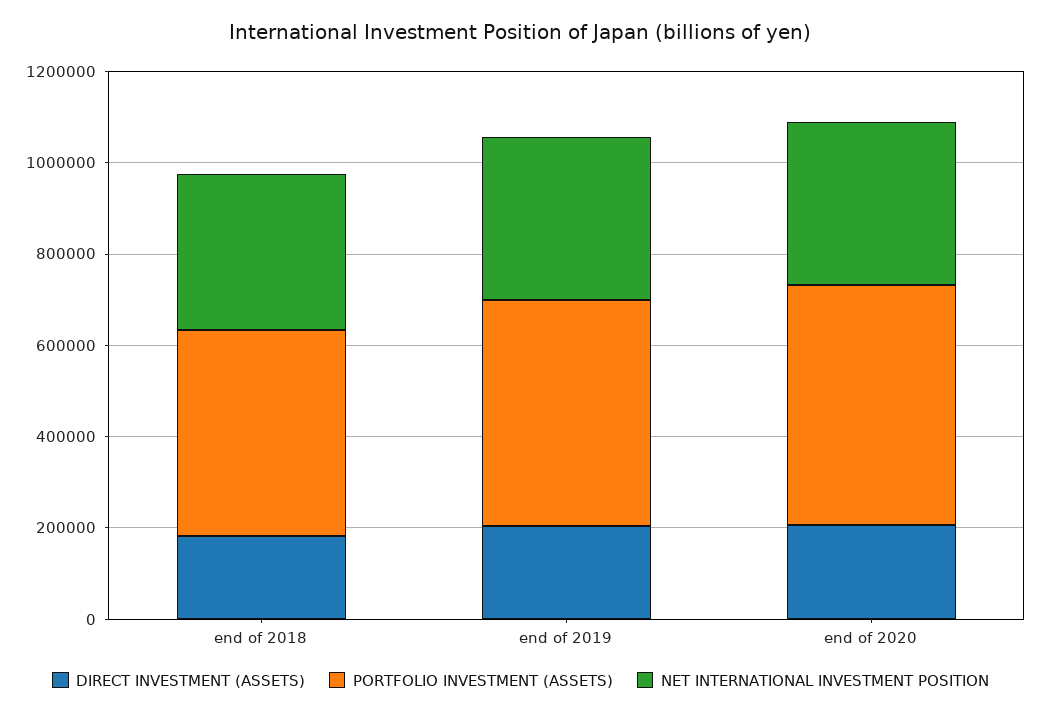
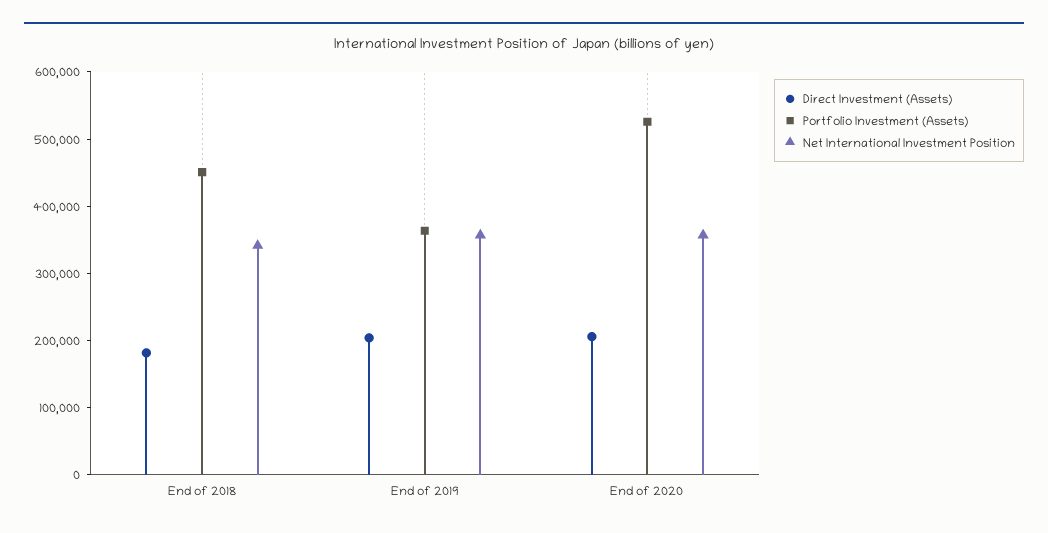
PORTFOLIO INVESTMENT (ASSETS), end of 2019: 500000 -> 360000

